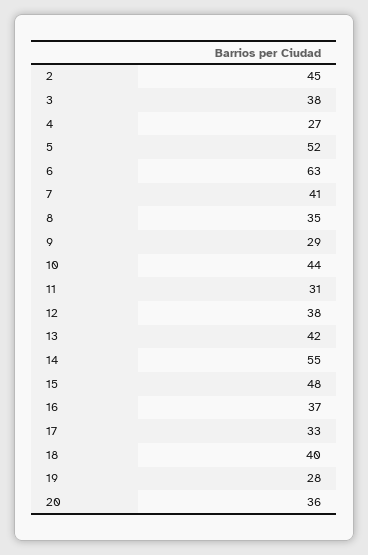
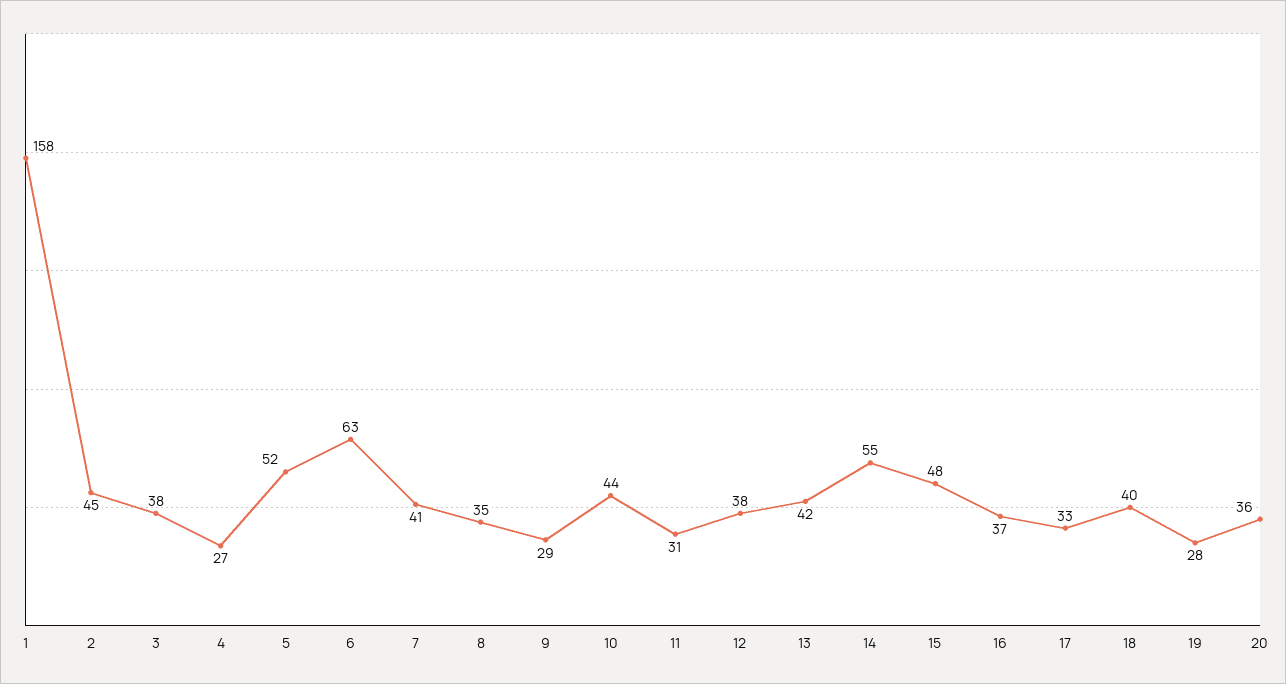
1: none -> 158

